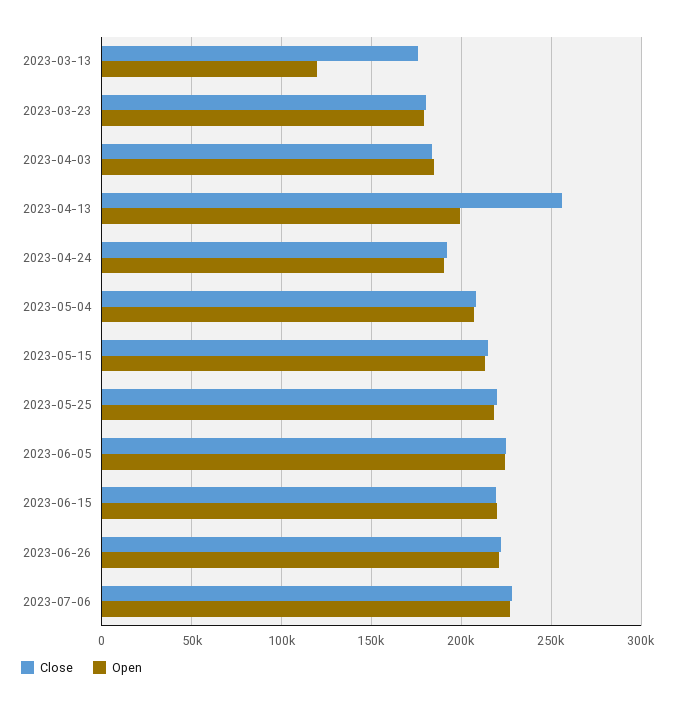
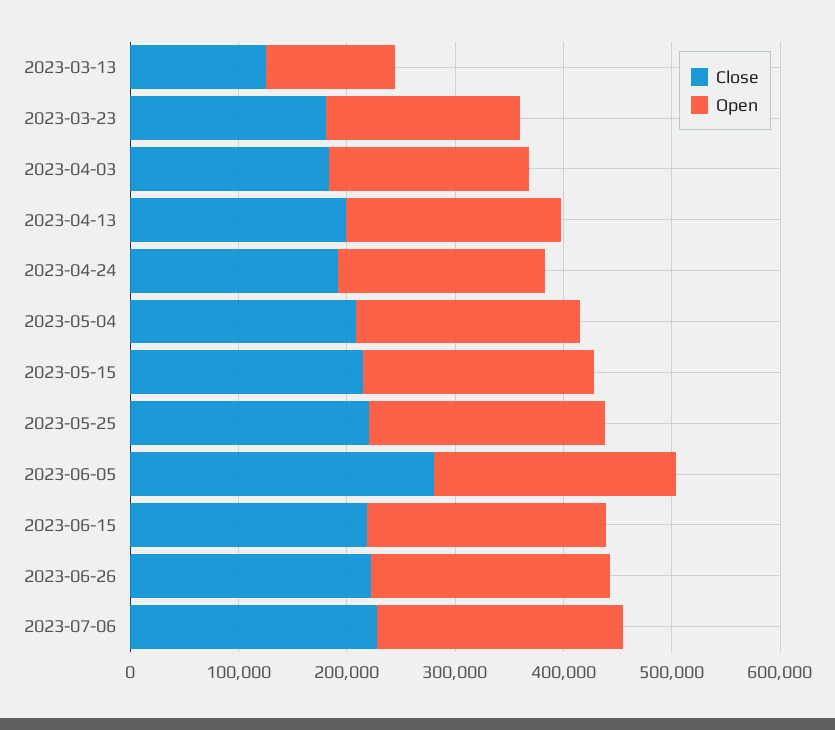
Close, 2023-03-13: 175000 -> 120000
Close, 2023-04-13: 255000 -> 200000
Close, 2023-06-05: 225000 -> 280000

